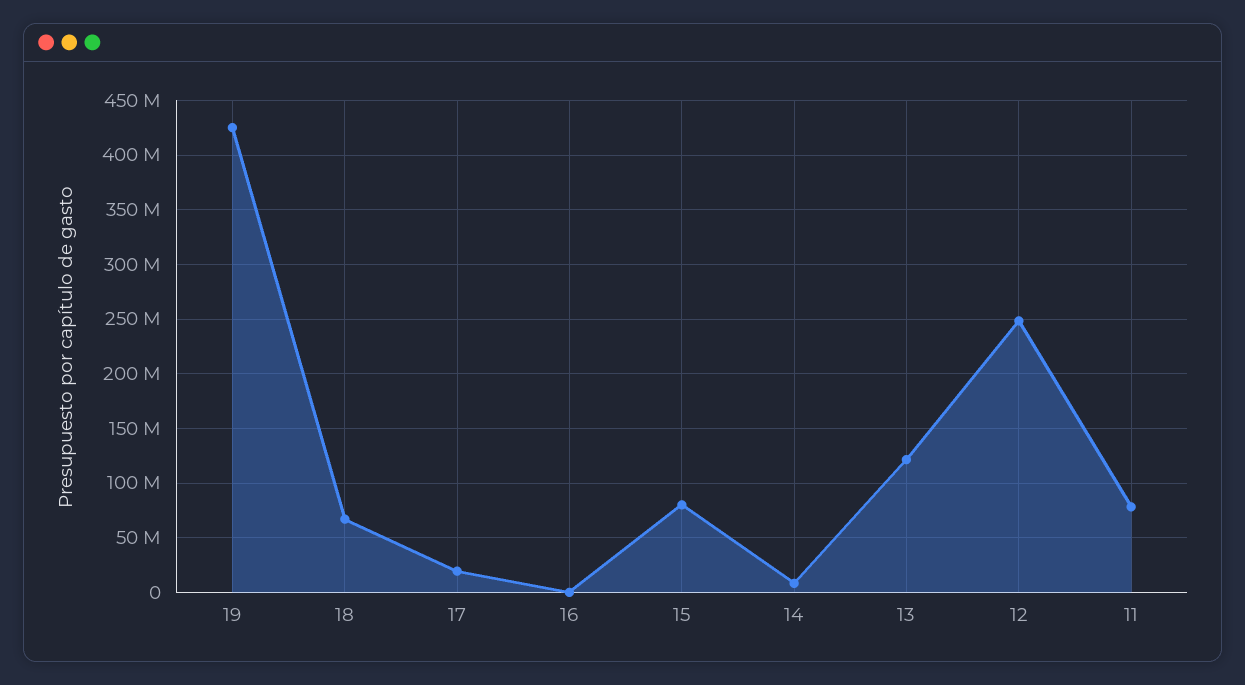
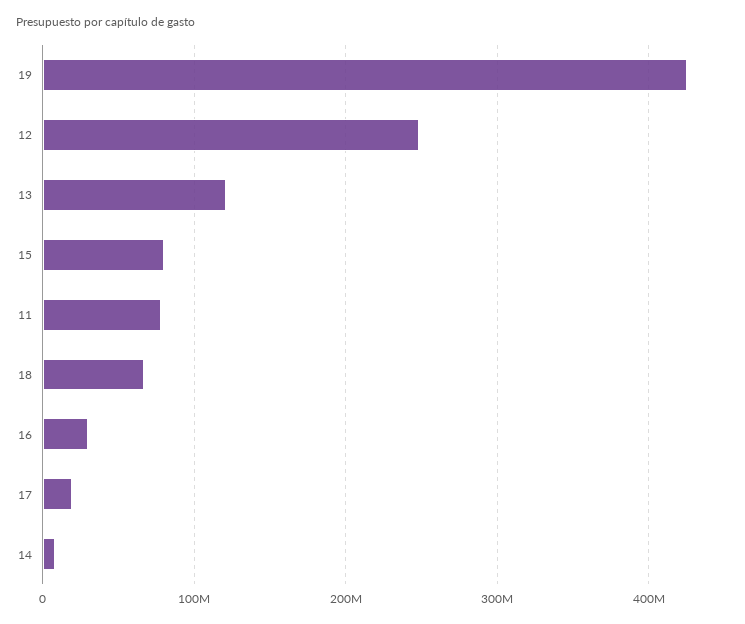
16: 0 -> 30000000

